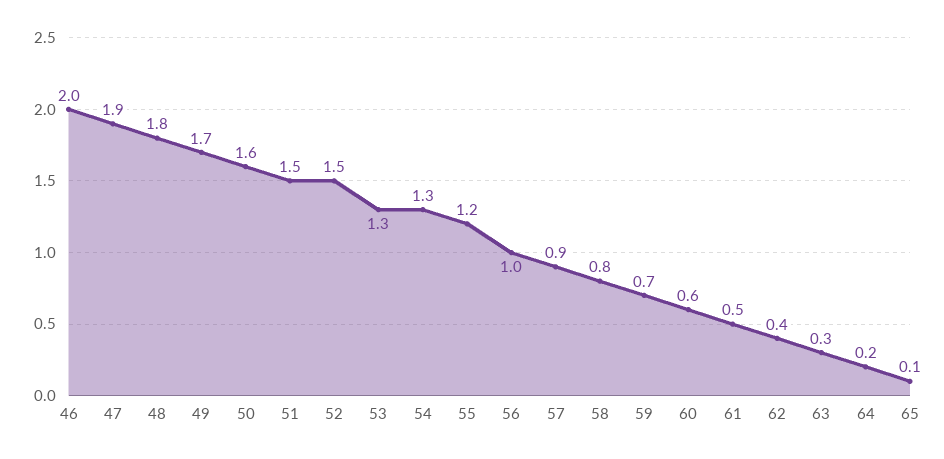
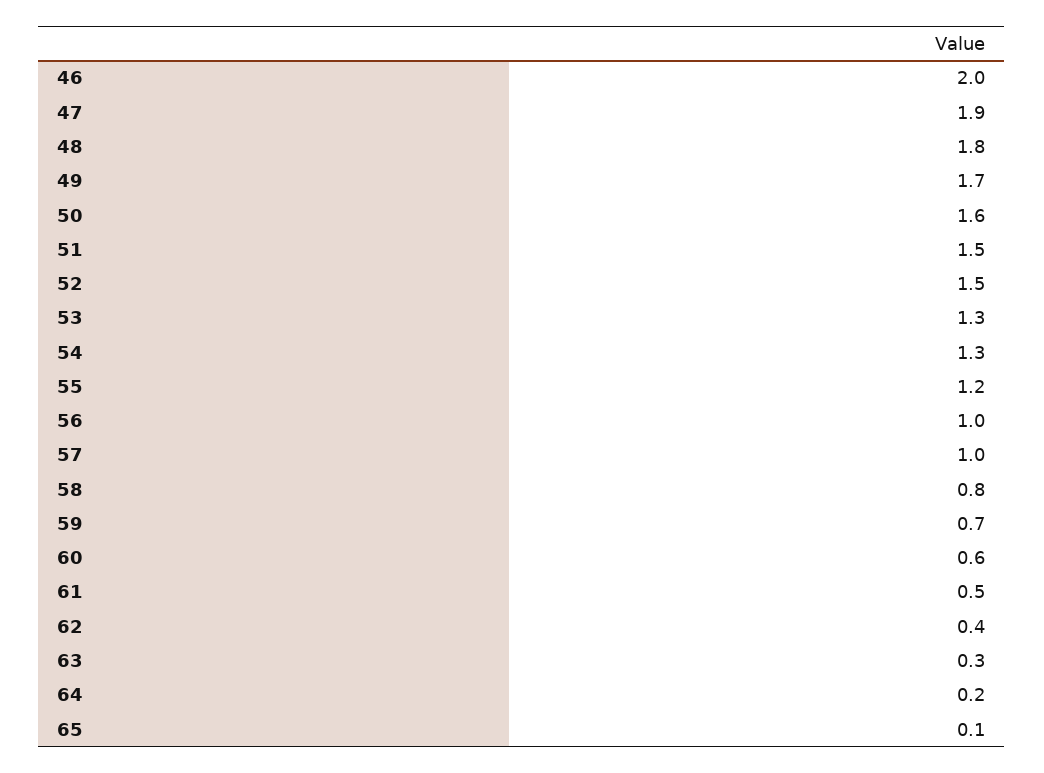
57: 0.9 -> 1

